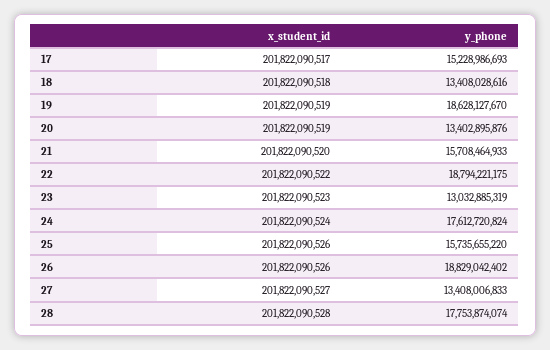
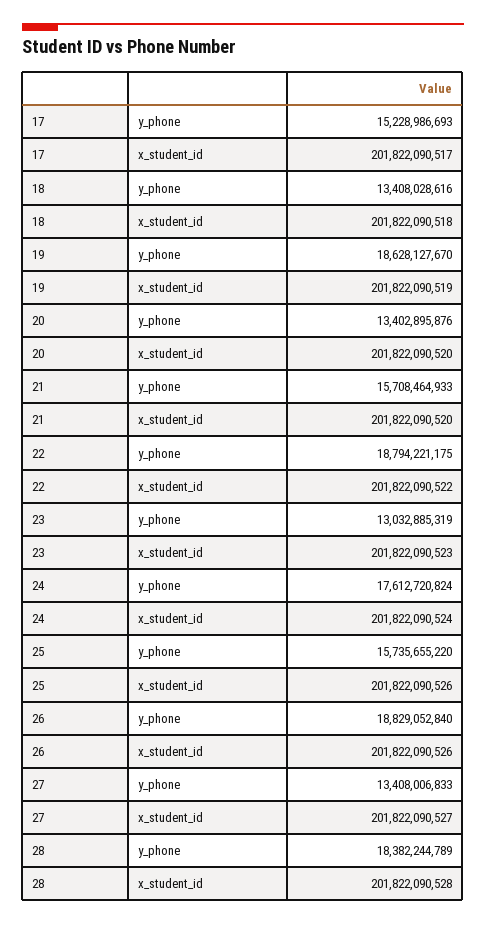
x_student_id, 20: 201822090519 -> 201822090520
y_phone, 26: 18829042402 -> 18829052840
y_phone, 28: 17753874074 -> 18382244789

